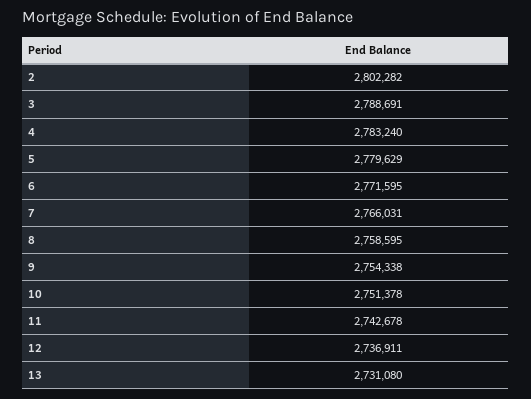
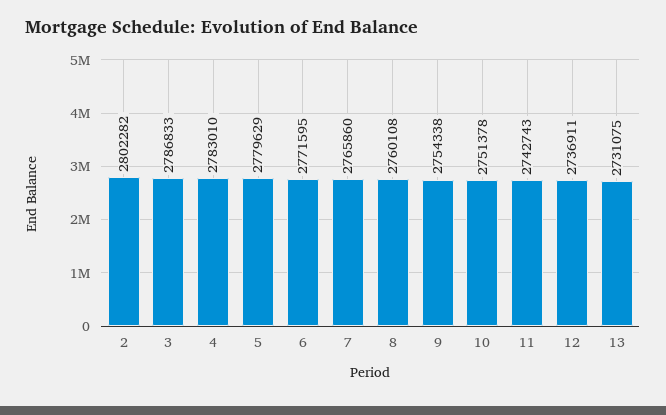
3: 2788691 -> 2786833
4: 2783240 -> 2783010
7: 2766031 -> 2765860
8: 2758595 -> 2760108
11: 2742678 -> 2742743
13: 2731080 -> 2731075

